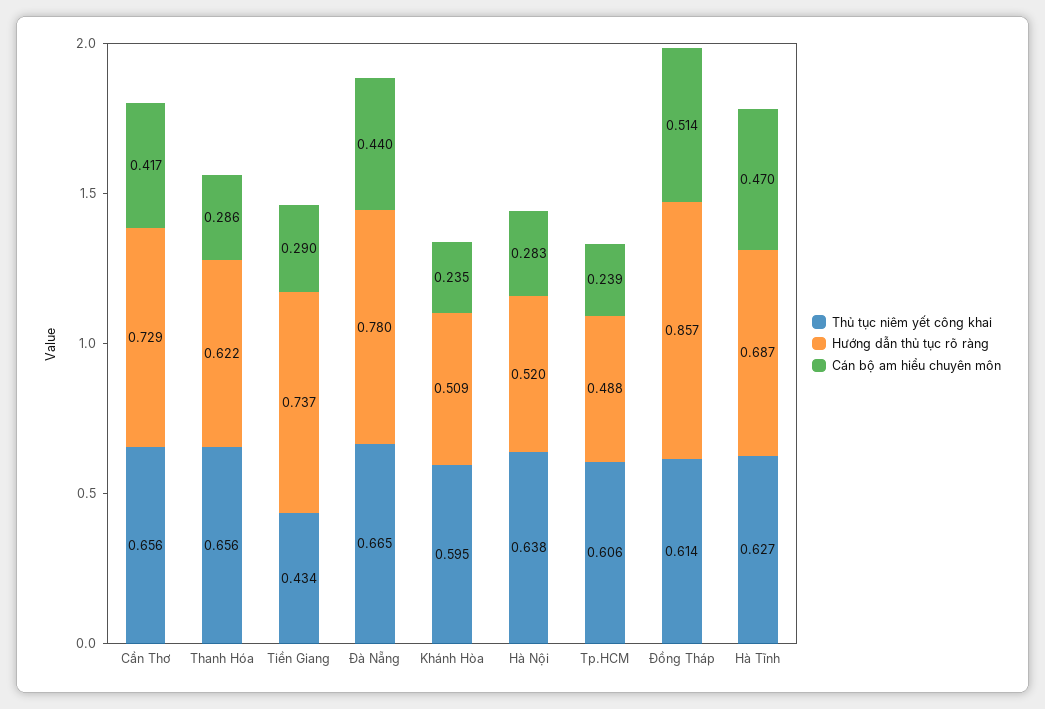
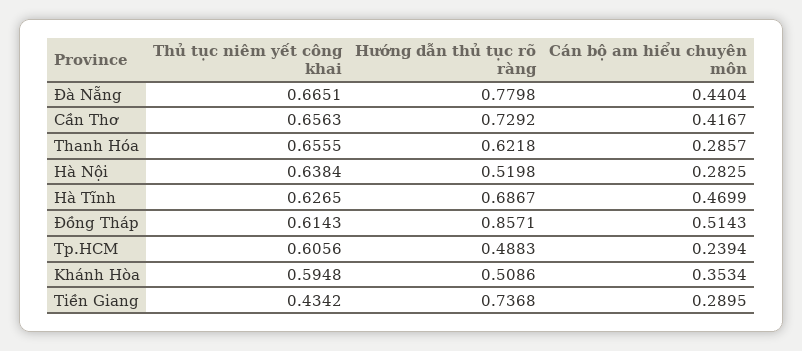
Cán bộ am hiểu chuyên môn, Khánh Hòa: 0.235 -> 0.3534

